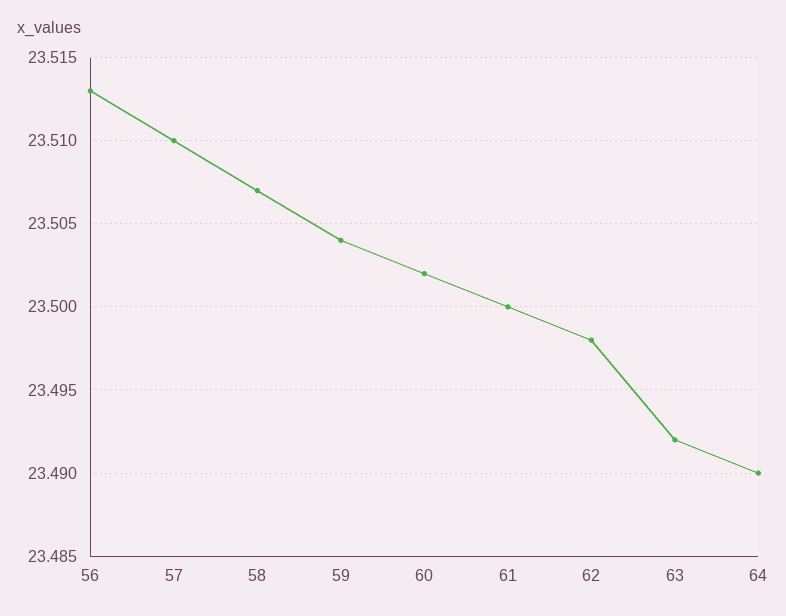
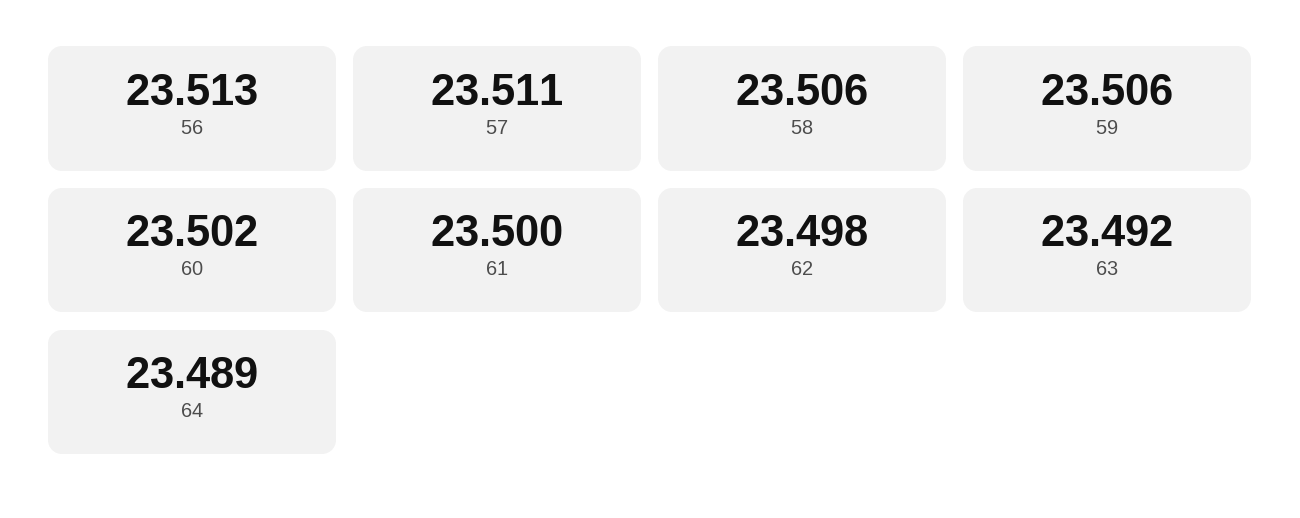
57: 23.51 -> 23.511
58: 23.507 -> 23.506
59: 23.504 -> 23.506
64: 23.49 -> 23.489

